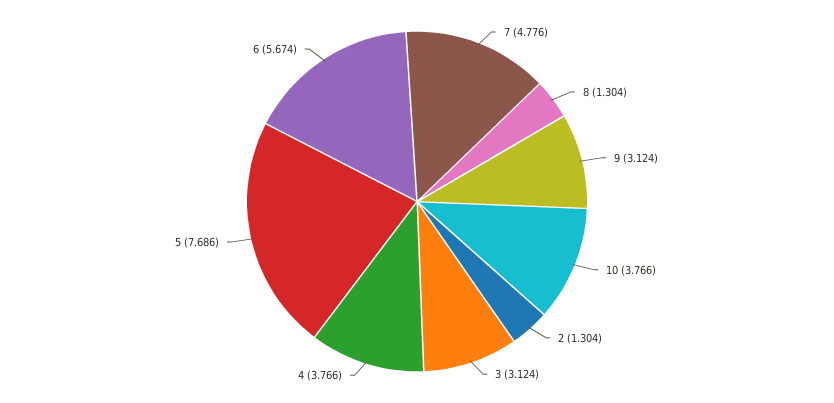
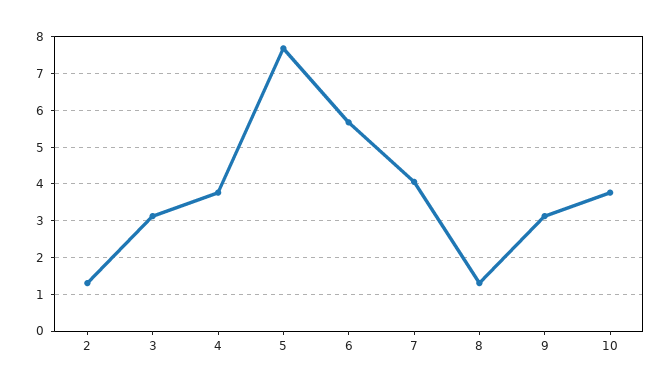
7: 4.776 -> 4

